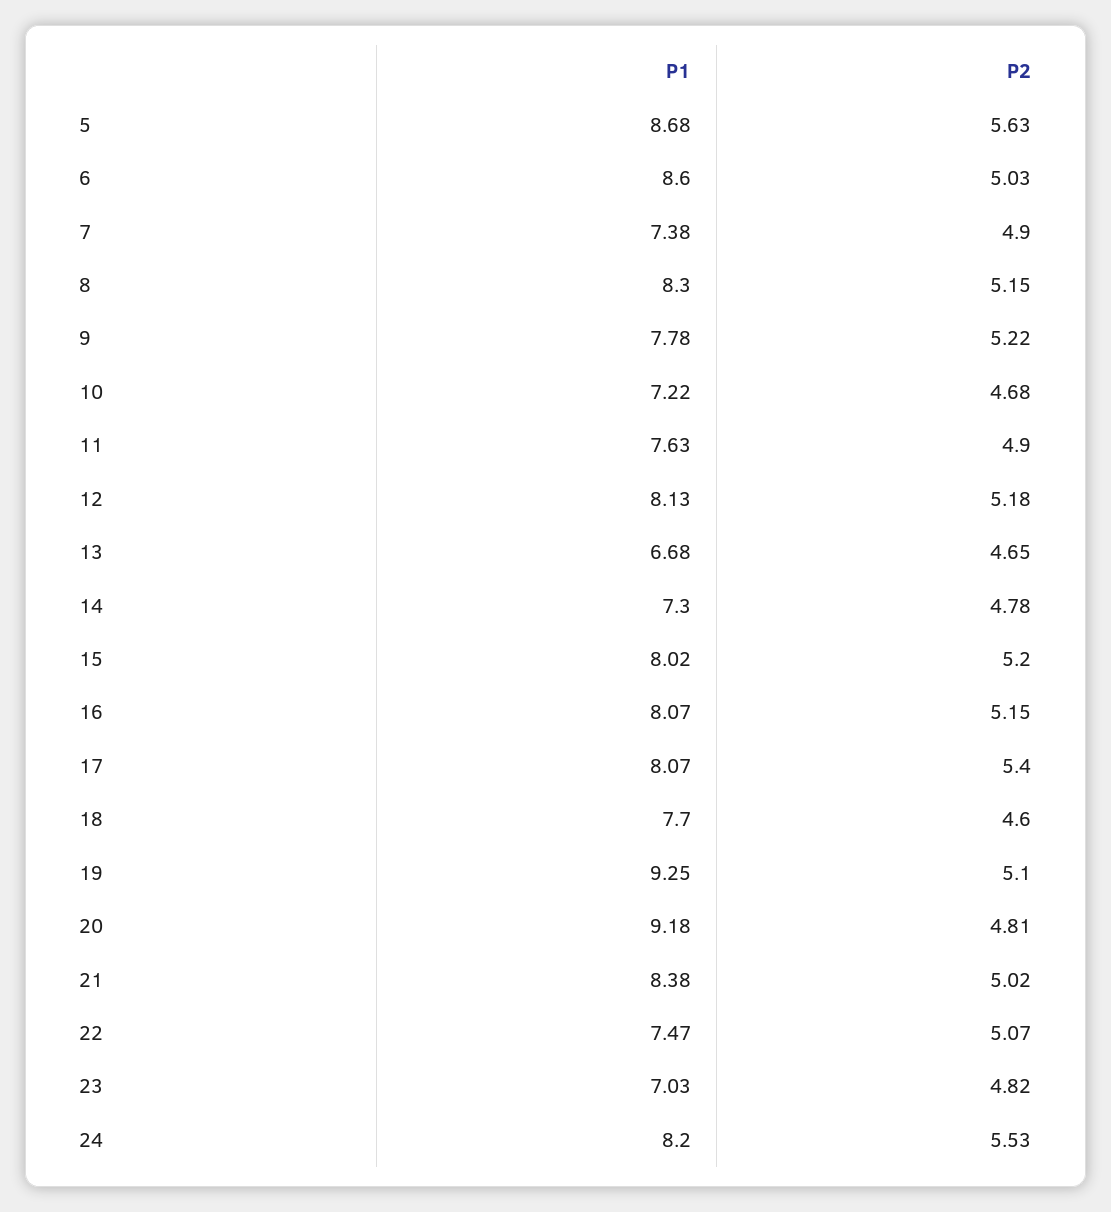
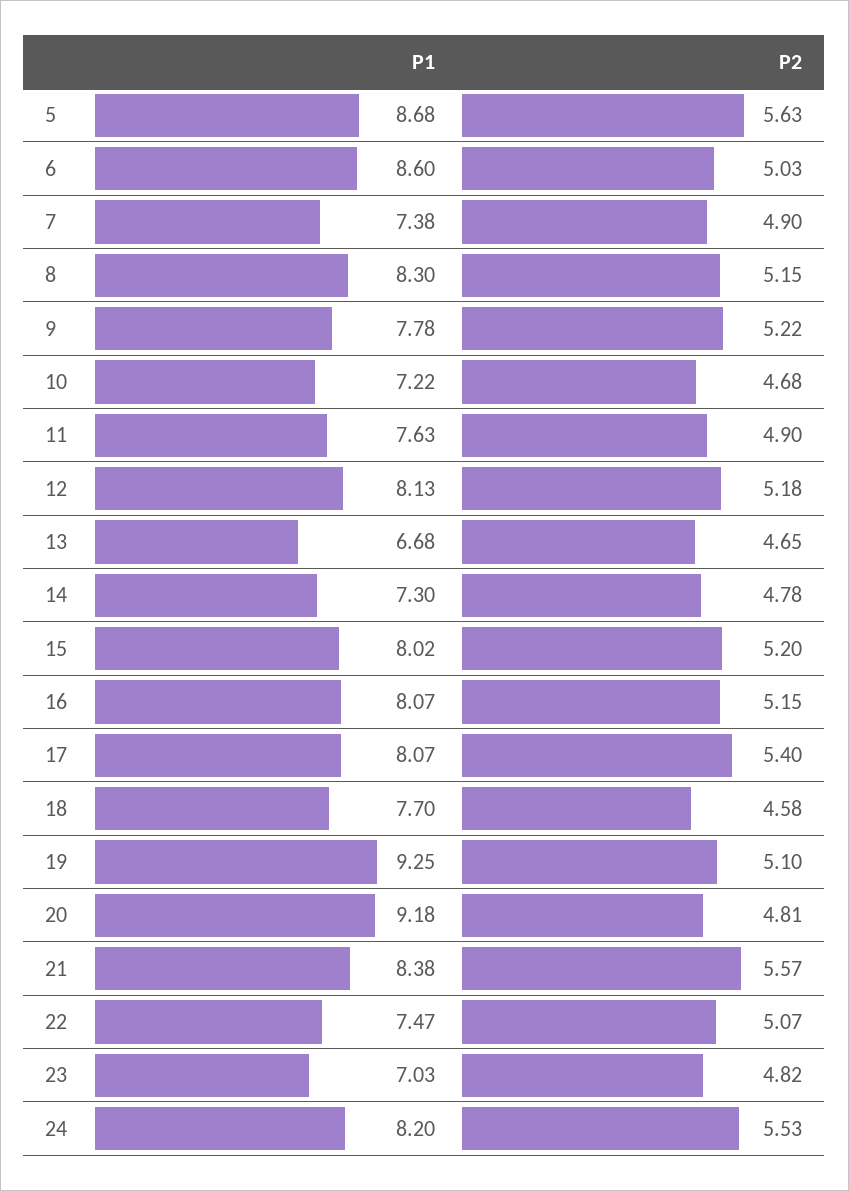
P2, 18: 4.6 -> 4.58
P2, 21: 5.02 -> 5.57

